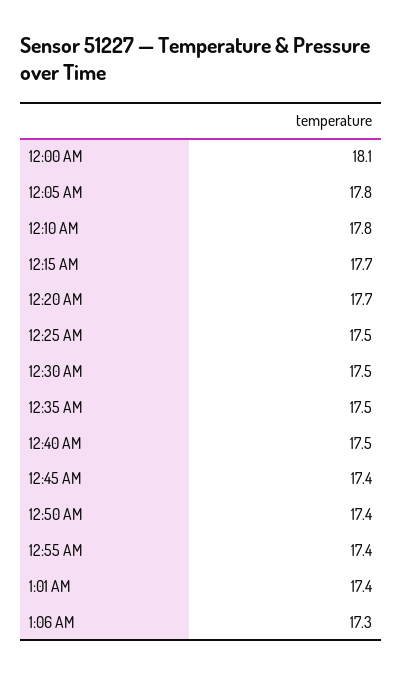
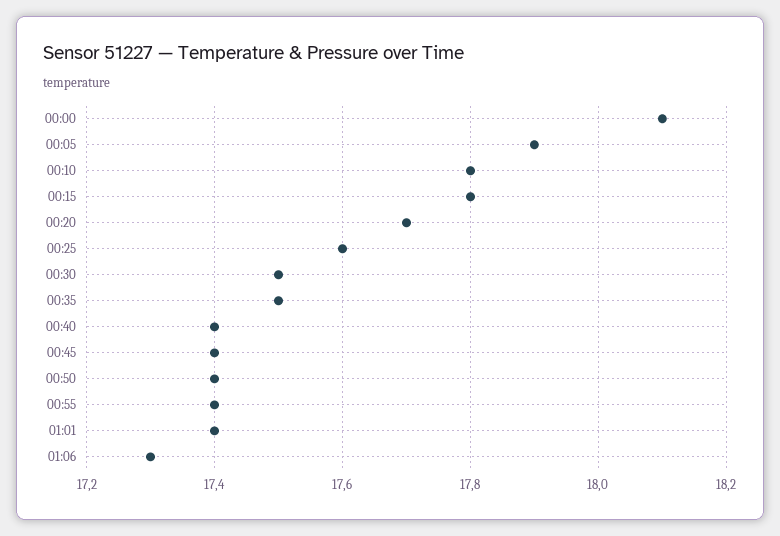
12:05 AM: 17.8 -> 17.9
12:15 AM: 17.7 -> 17.8
12:25 AM: 17.5 -> 17.6
12:40 AM: 17.5 -> 17.4

